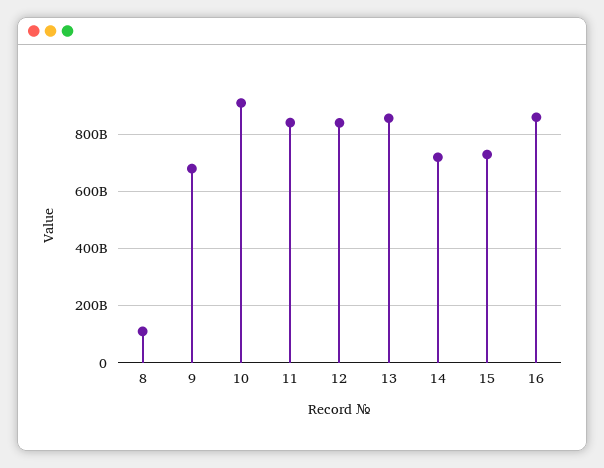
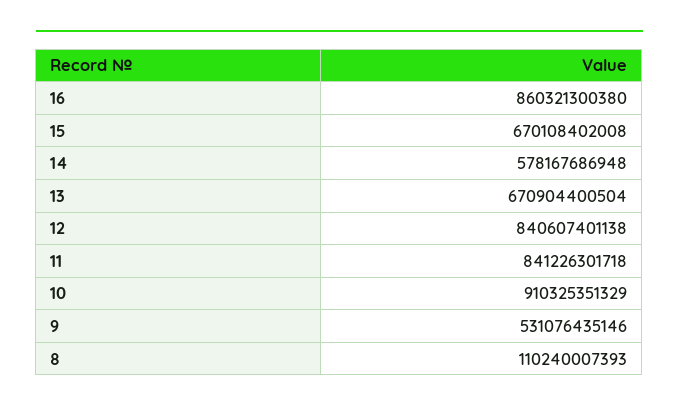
9: 675000000000 -> 531076435146
13: 850000000000 -> 670904400504
14: 725000000000 -> 578167686948
15: 725000000000 -> 670108402008

